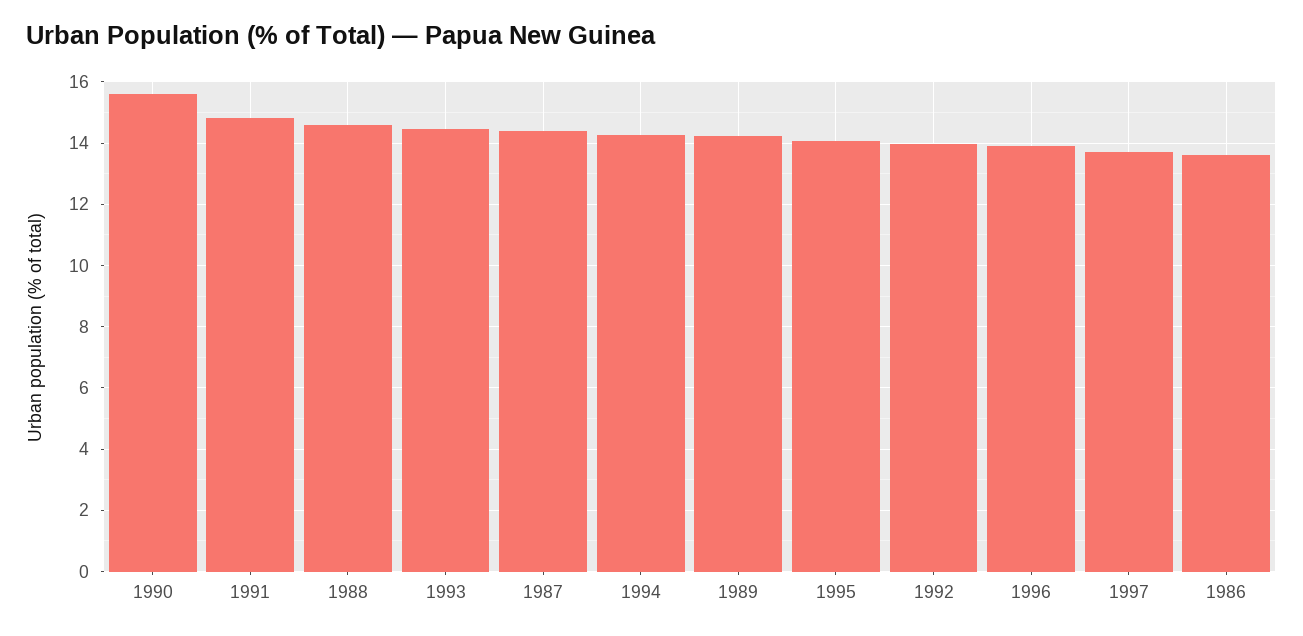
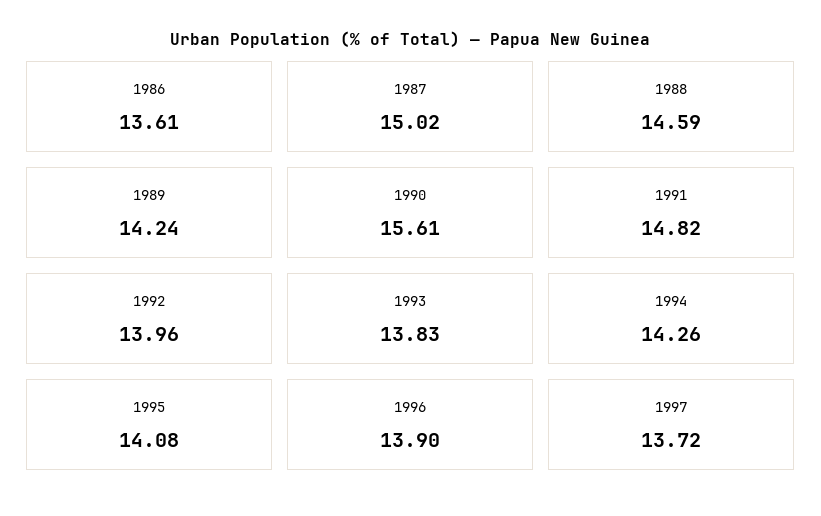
1993: 14.4 -> 13.83
1987: 14.4 -> 15.02

